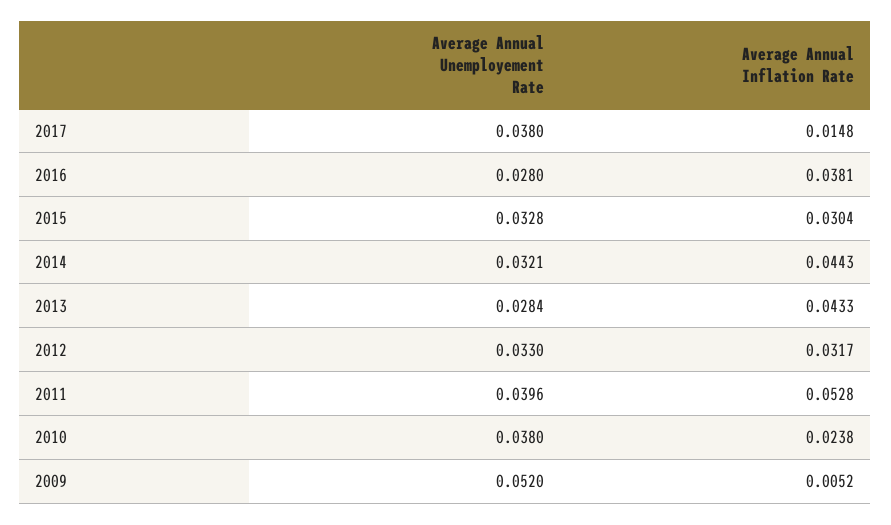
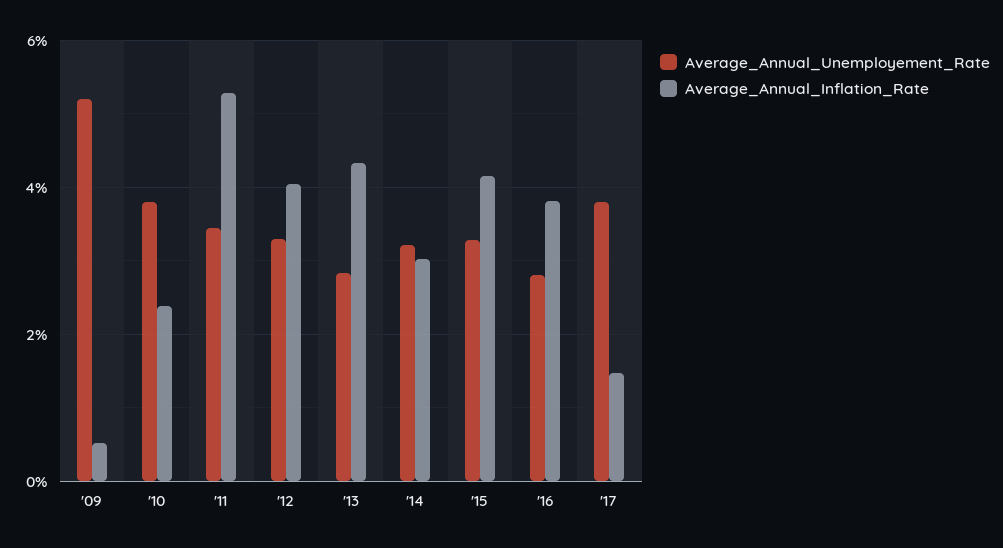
Average Annual Inflation Rate, 2015: 0.0304 -> 0.042
Average Annual Inflation Rate, 2014: 0.0443 -> 0.03
Average Annual Inflation Rate, 2012: 0.0317 -> 0.04
Average Annual Unemployement Rate, 2011: 0.0396 -> 0.034

